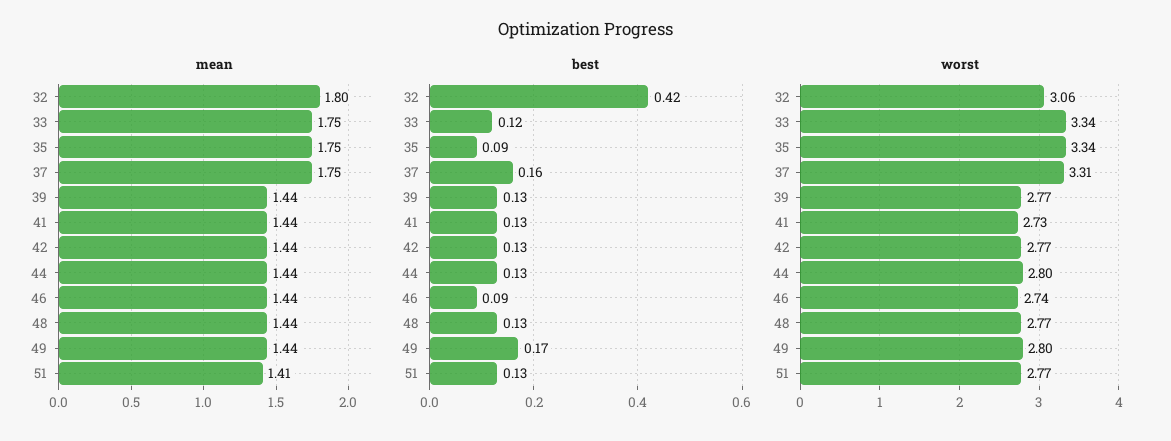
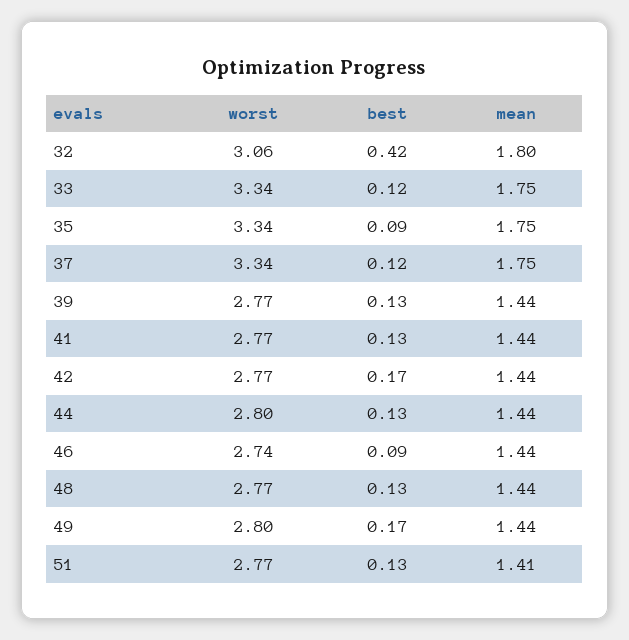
best, 37: 0.16 -> 0.12
best, 42: 0.13 -> 0.17
worst, 37: 3.31 -> 3.34
worst, 41: 2.73 -> 2.77

